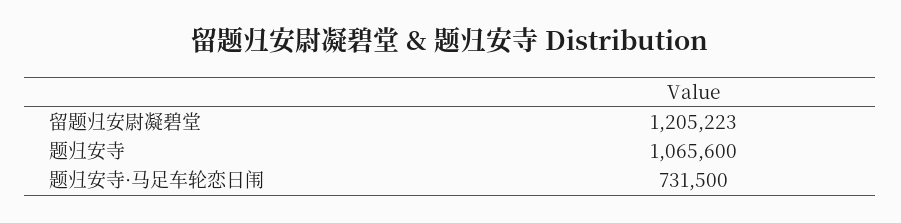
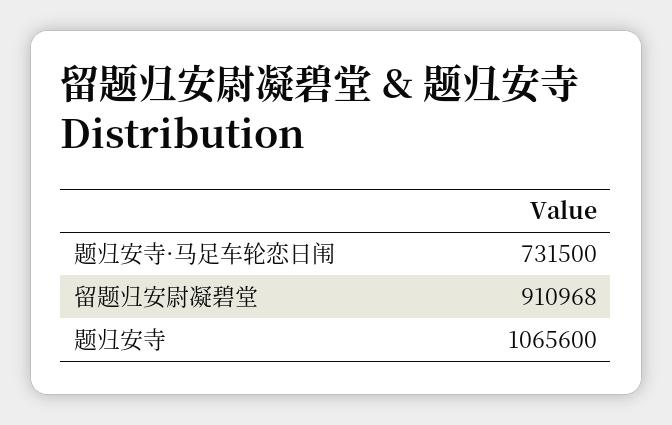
留题归安尉凝碧堂: 1205223 -> 910968

